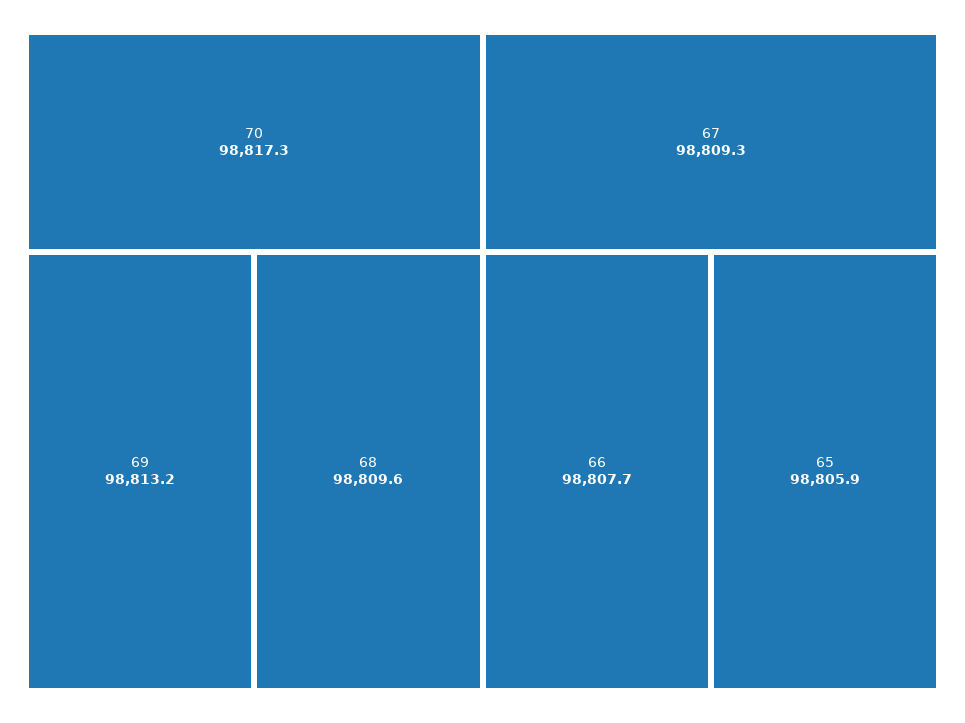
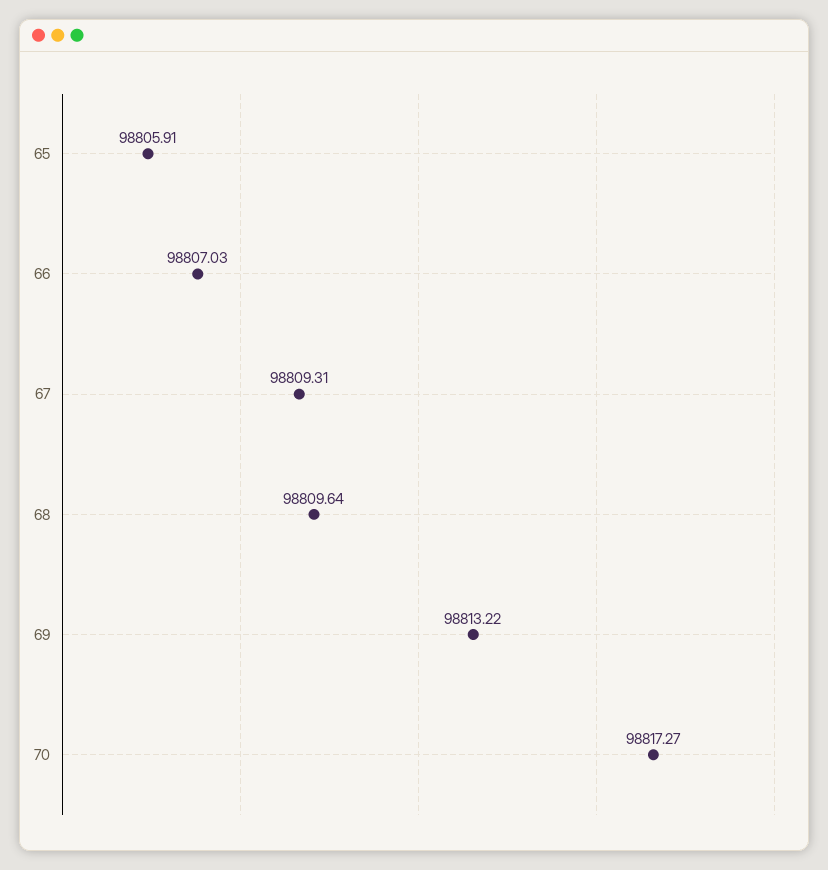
66: 98807.7 -> 98807.03

